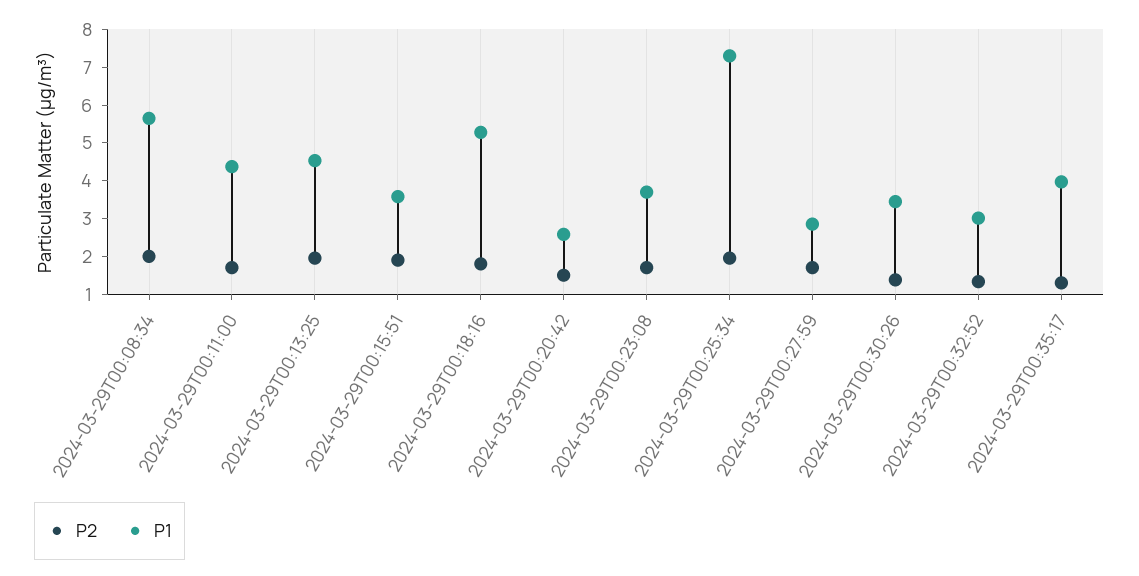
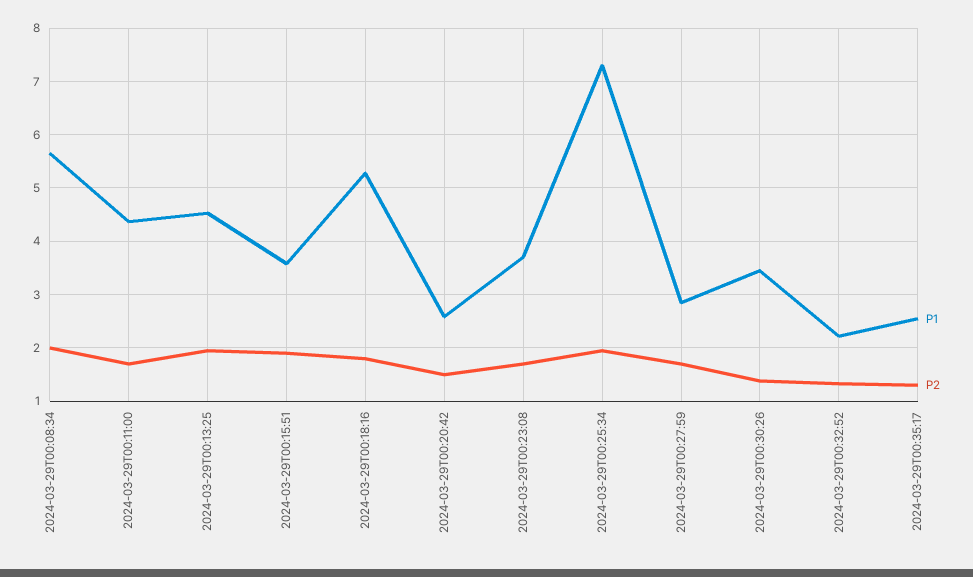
P1, 2024-03-29T00:32:52: 3 -> 2.2
P1, 2024-03-29T00:35:17: 4 -> 2.6

